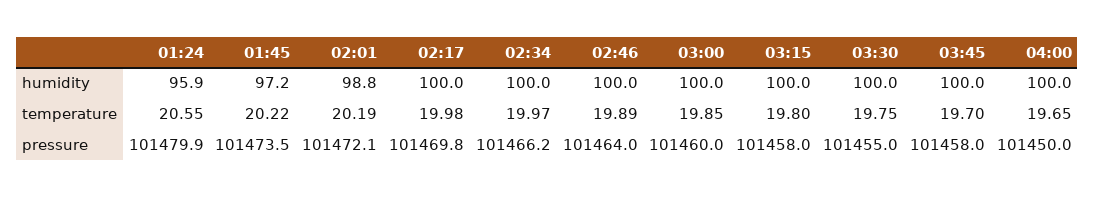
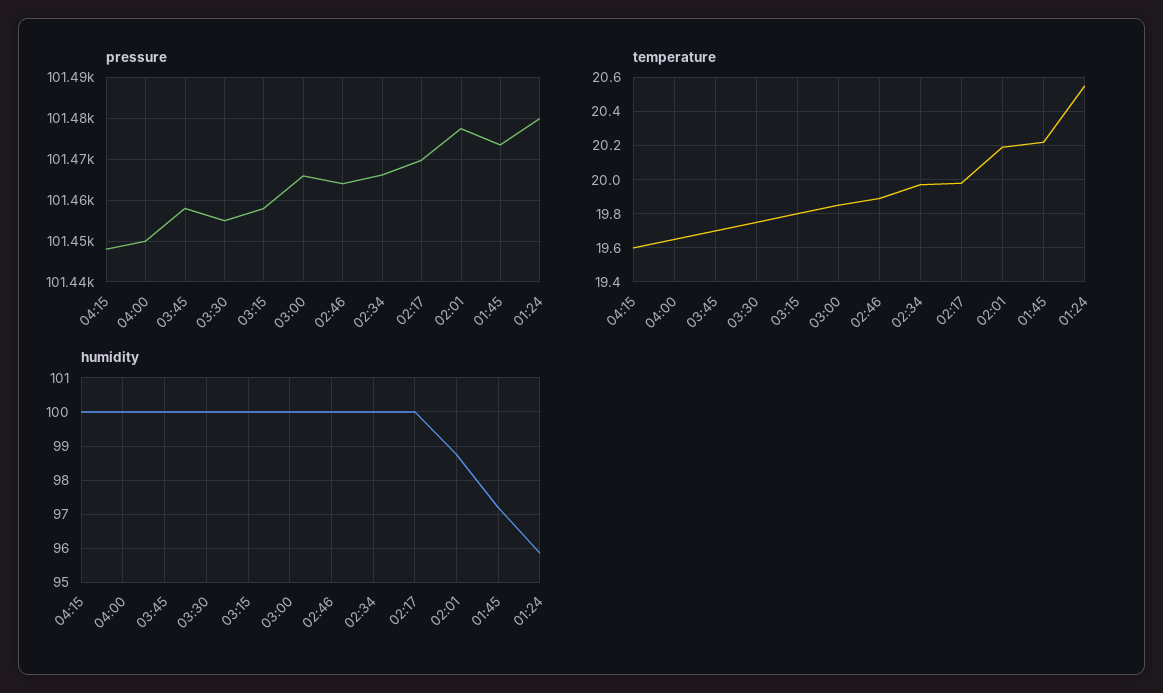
pressure, 02:01: 101472.1 -> 101478
pressure, 03:00: 101460 -> 101466
pressure, 04:15: none -> 101448
temperature, 04:15: none -> 19.6
humidity, 04:15: none -> 100

